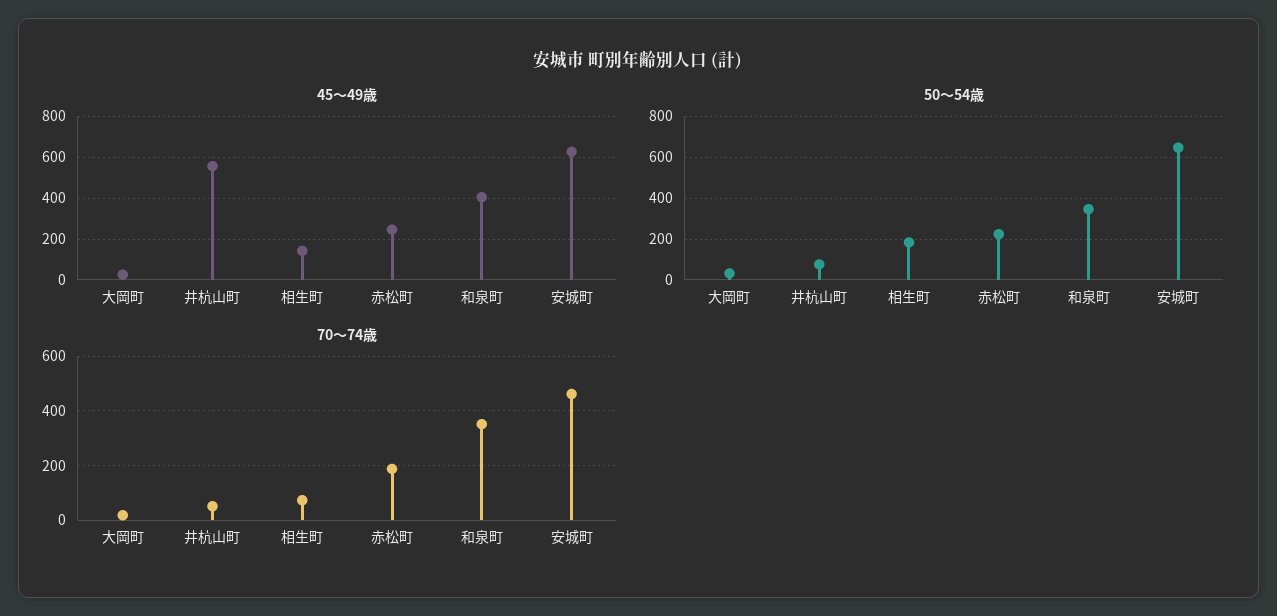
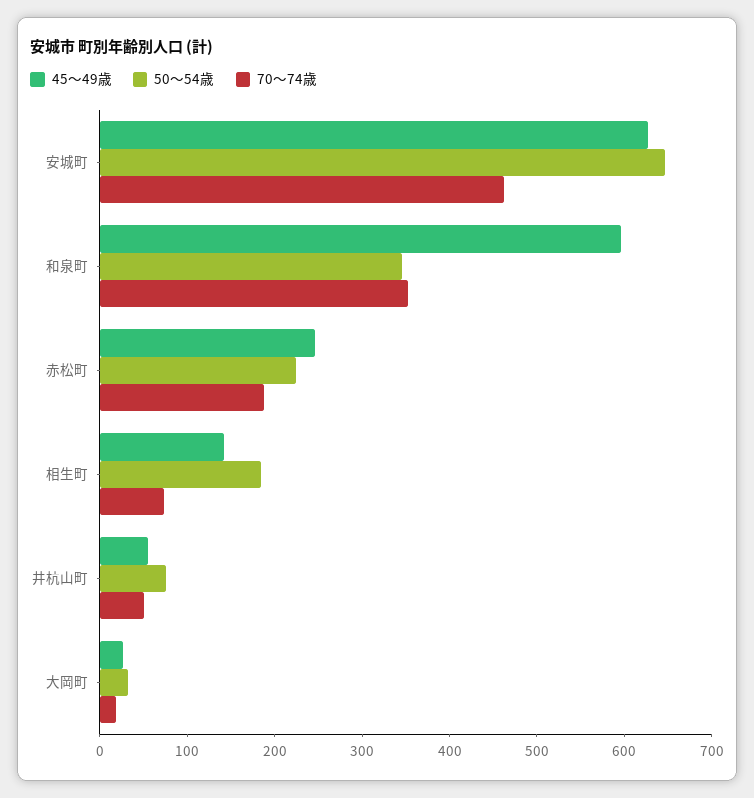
45～49歳, 井杭山町: 550 -> 60
45～49歳, 和泉町: 400 -> 600

